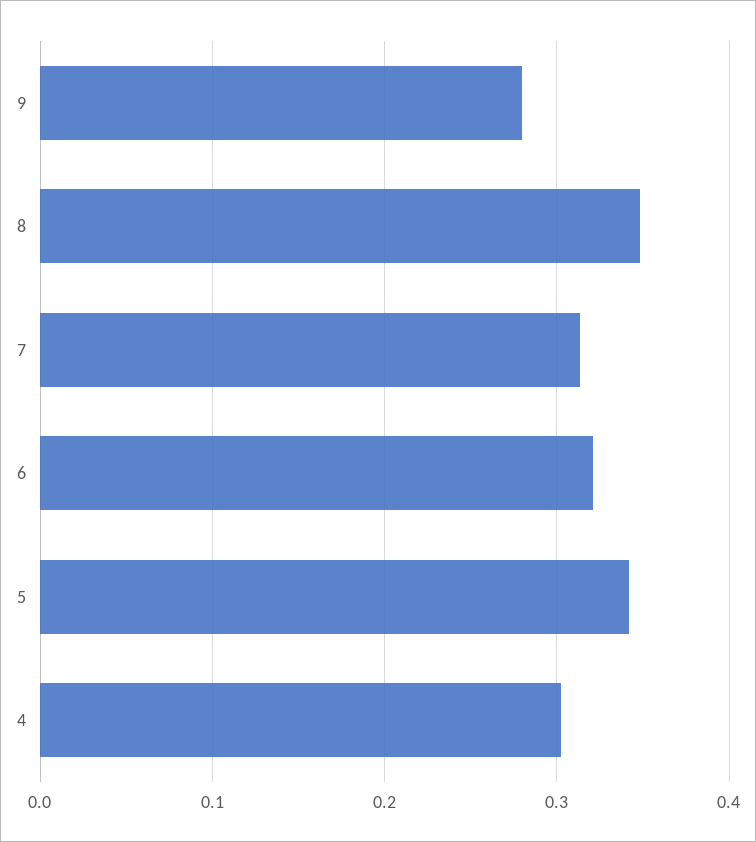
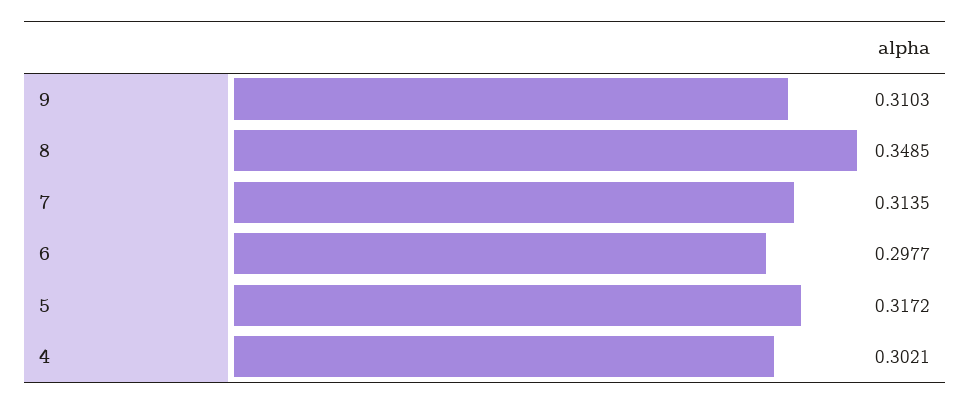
9: 0.28 -> 0.3103
6: 0.32 -> 0.2977
5: 0.34 -> 0.3172

